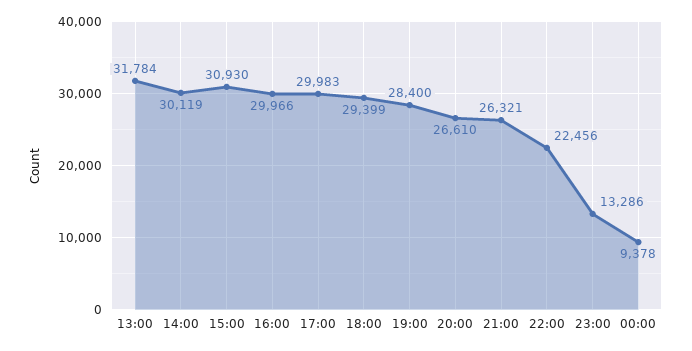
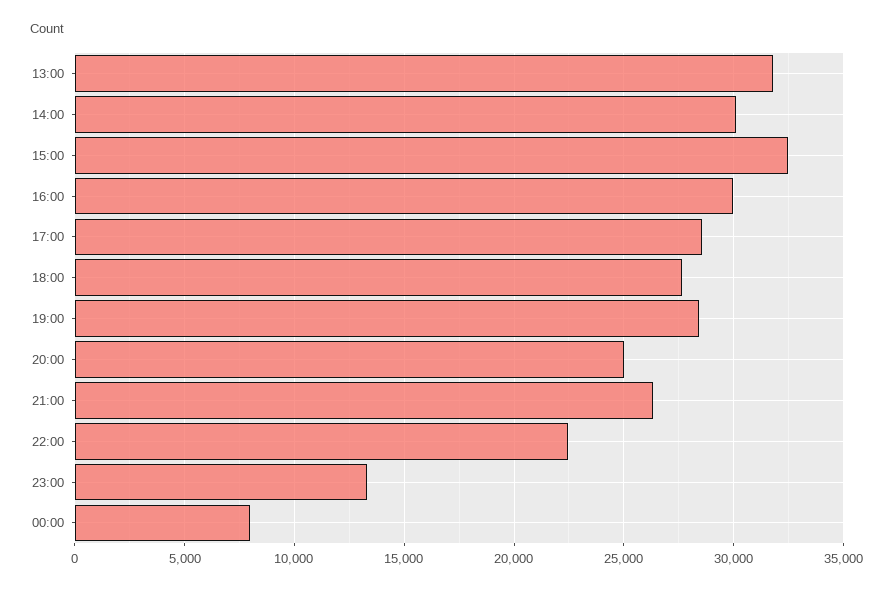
15:00: 30930 -> 32500
17:00: 29983 -> 28500
18:00: 29399 -> 27500
20:00: 26610 -> 25000
00:00: 9378 -> 8000

